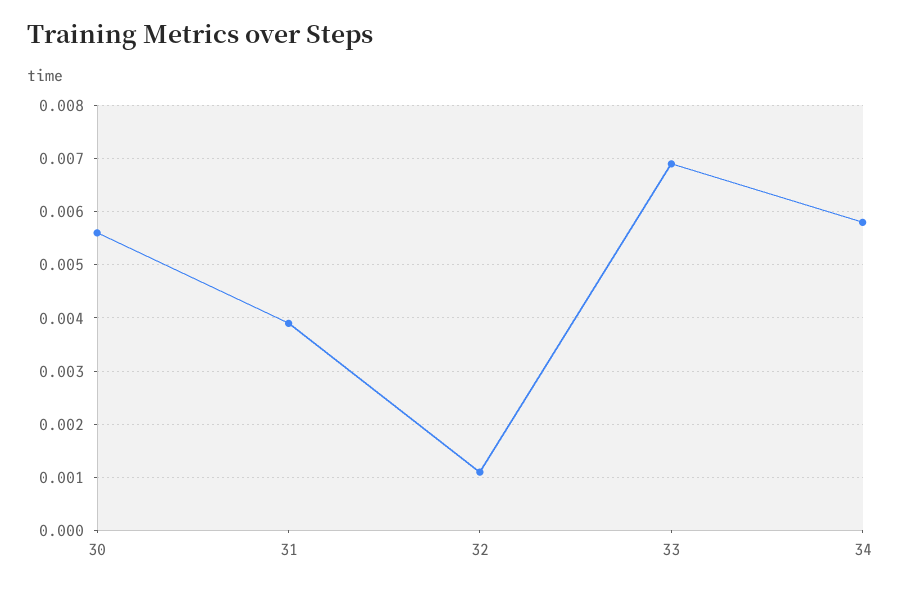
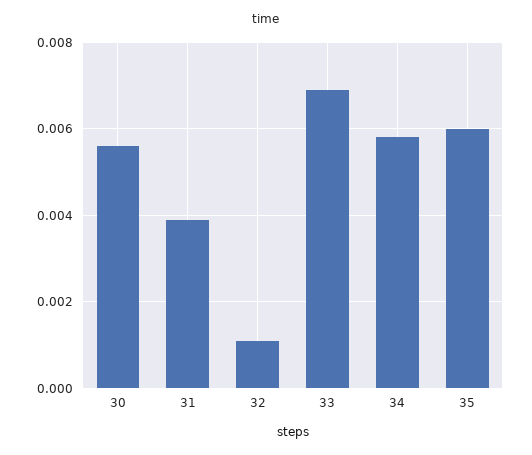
35: none -> 0.006

